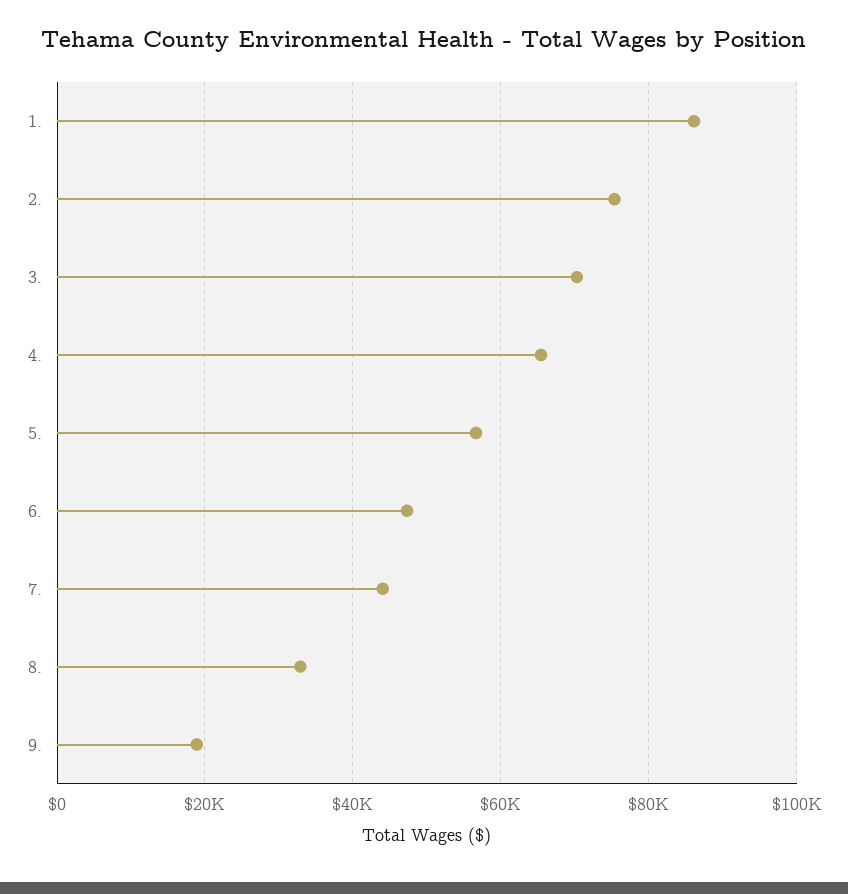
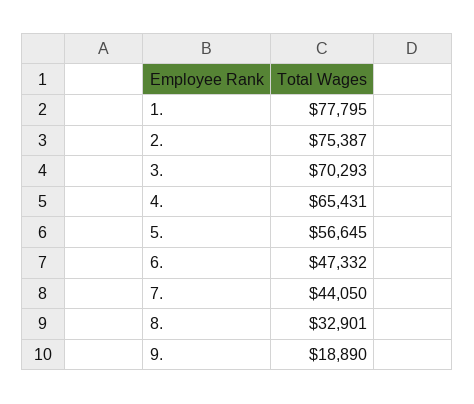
1.: 86000 -> 77795

